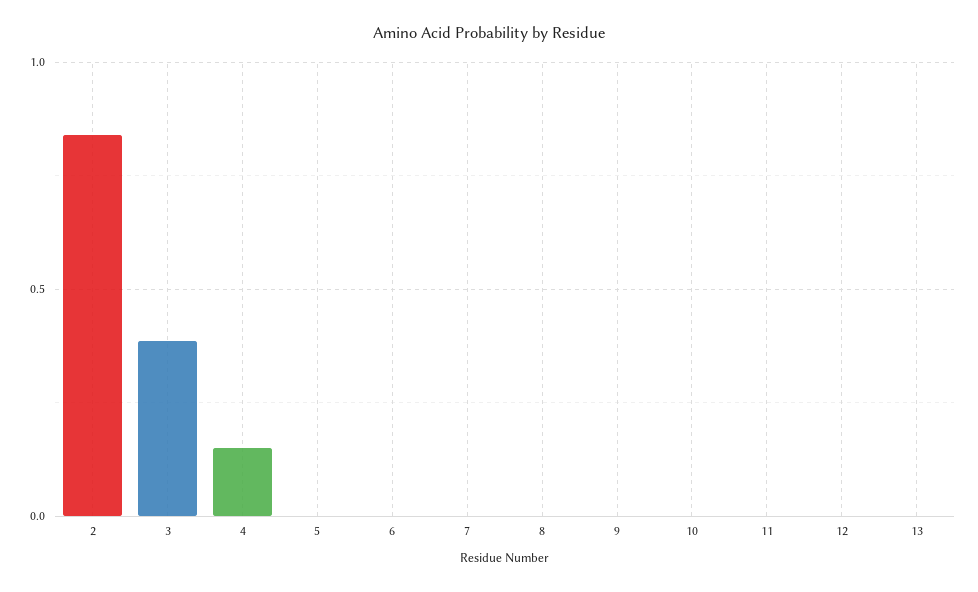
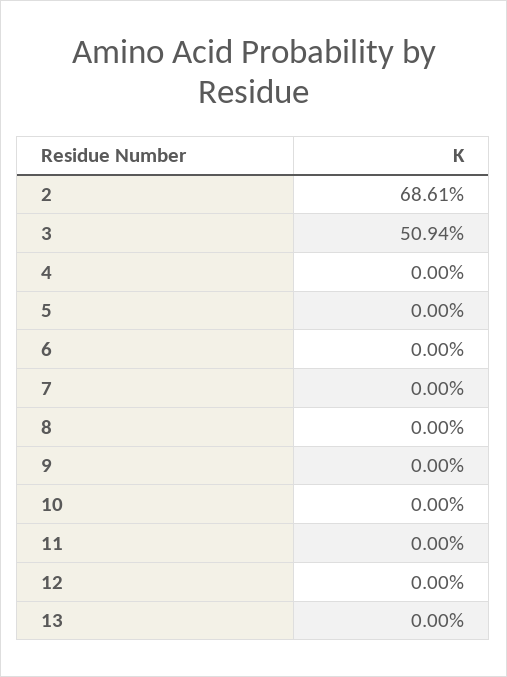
2: 0.85 -> 0.6861
3: 0.4 -> 0.5094
4: 0.15 -> 0

